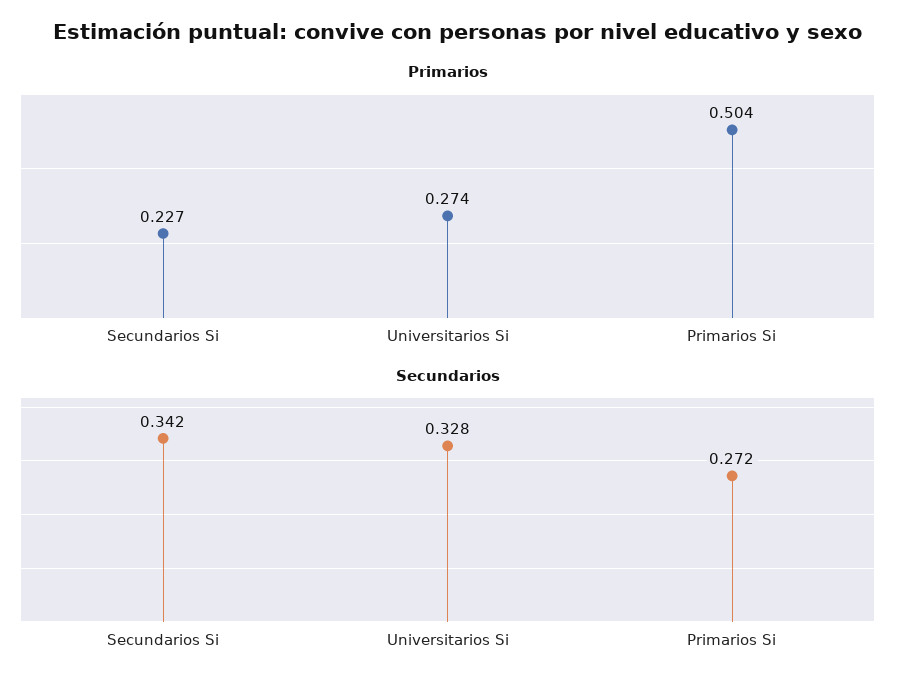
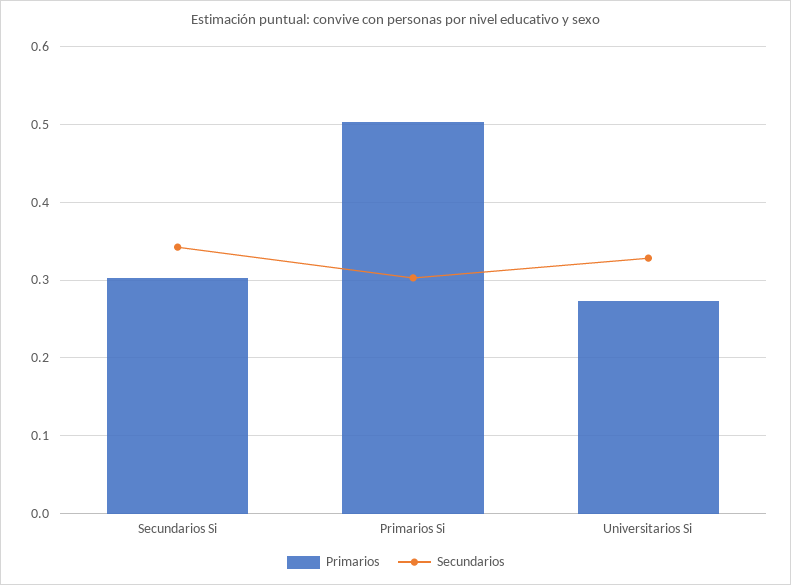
Primarios, Secundarios Si: 0.227 -> 0.3
Secundarios, Primarios Si: 0.272 -> 0.3

